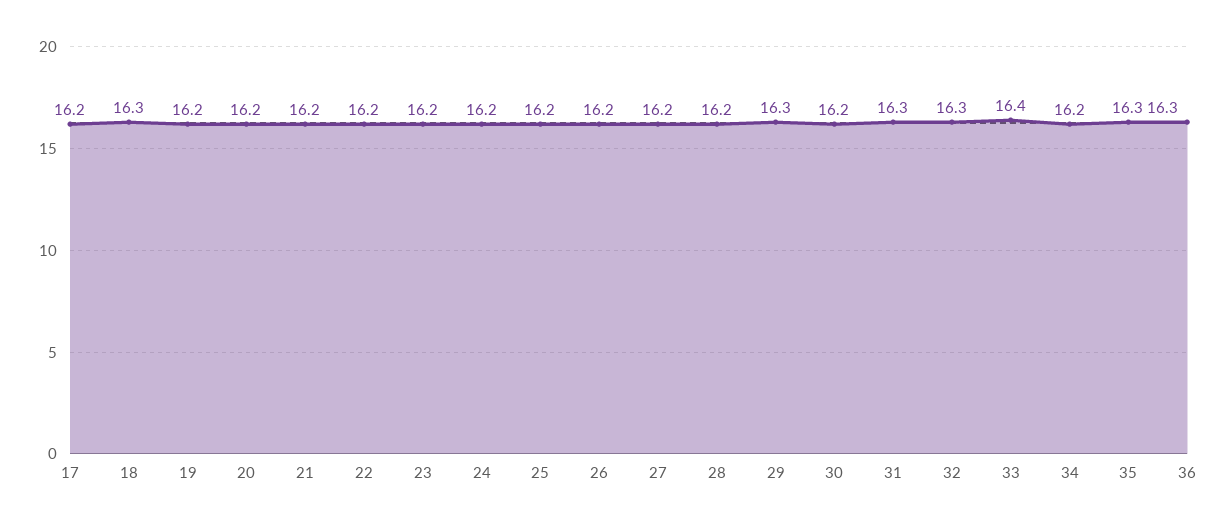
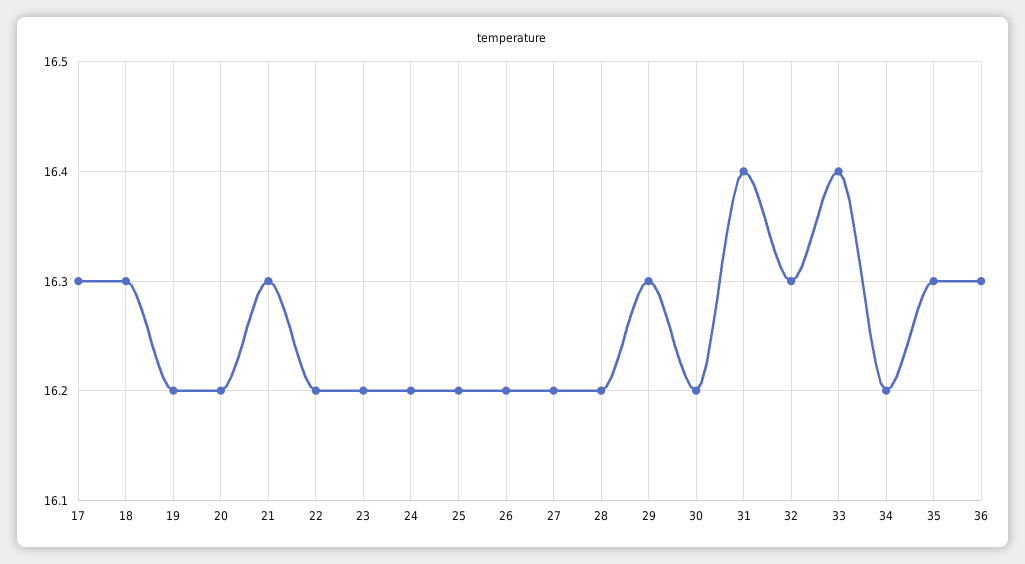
17: 16.2 -> 16.3
21: 16.2 -> 16.3
31: 16.3 -> 16.4

